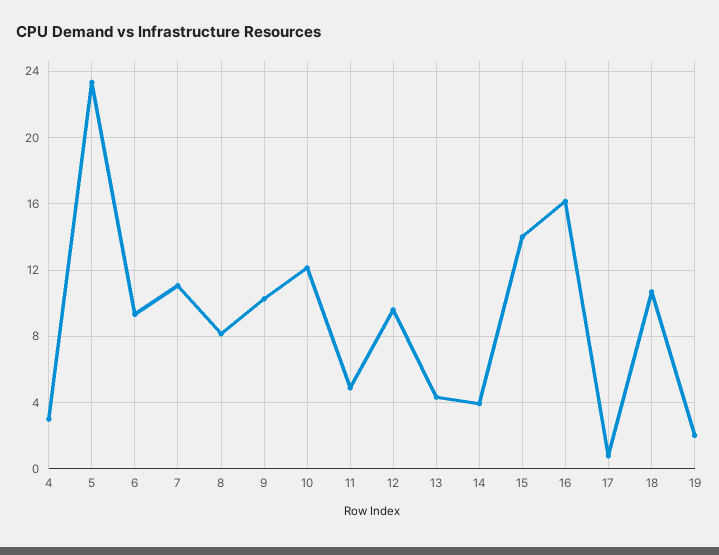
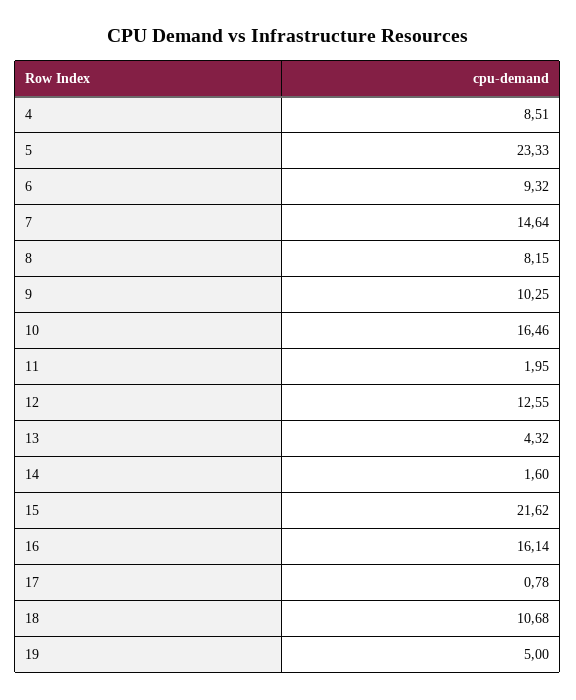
4: 3 -> 8.51
7: 11 -> 14.64
10: 12 -> 16.46
11: 5 -> 1.95
12: 9.5 -> 12.55
14: 4 -> 1.6
15: 14 -> 21.62
19: 2 -> 5

